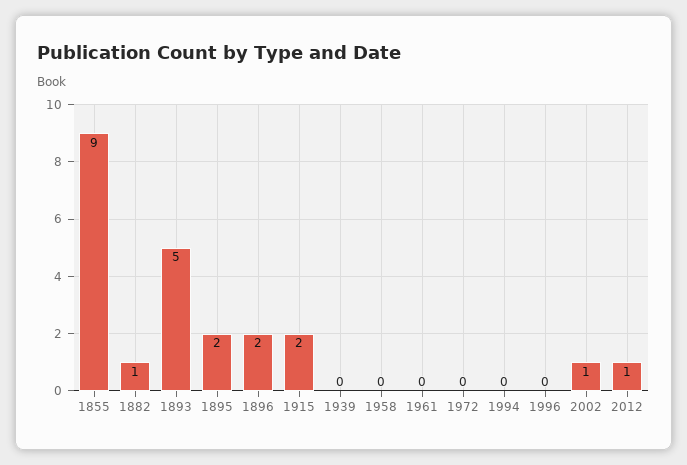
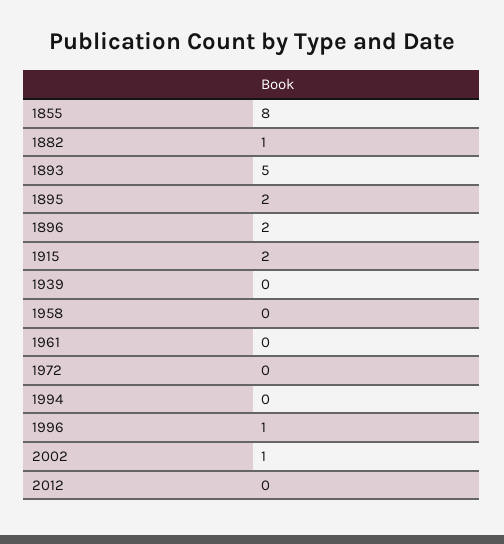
1855: 9 -> 8
1996: 0 -> 1
2012: 1 -> 0

